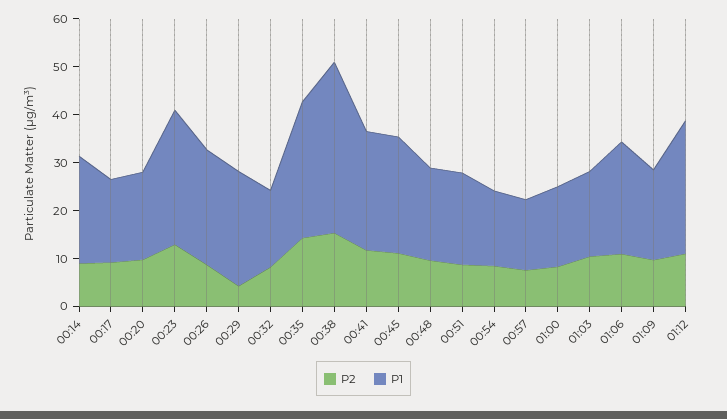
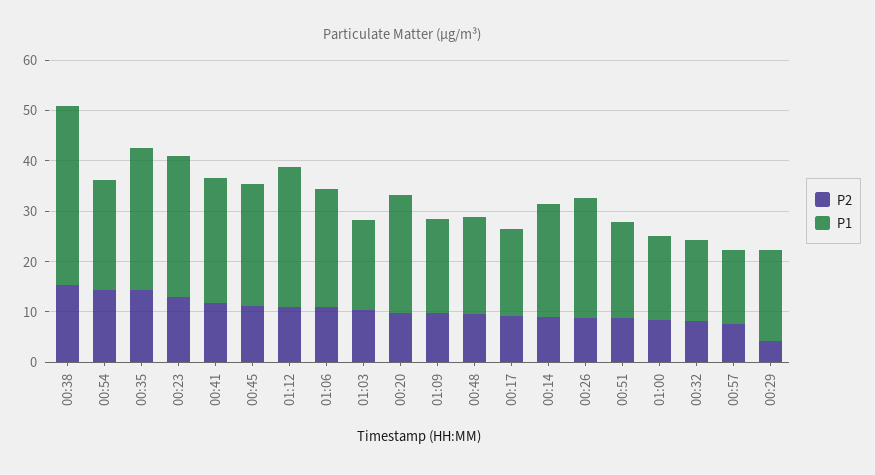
P1, 00:20: 18 -> 24
P1, 00:29: 24 -> 18
P2, 00:54: 8 -> 14
P1, 00:54: 16 -> 22

